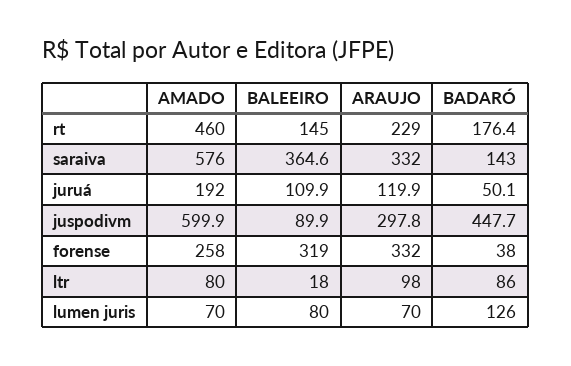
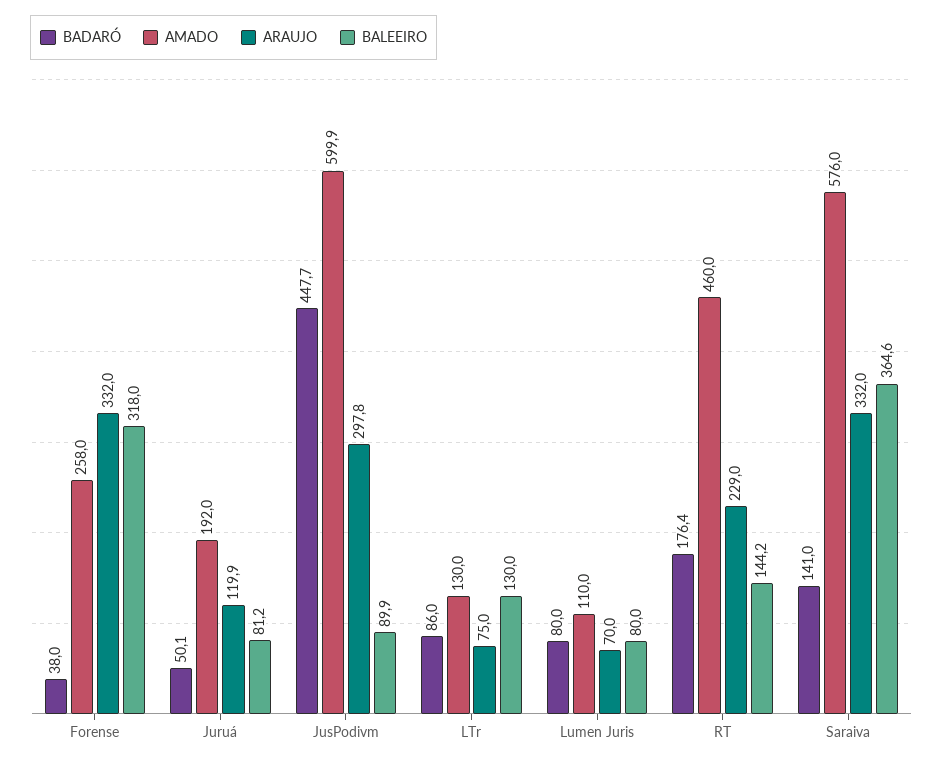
BALEEIRO, rt: 145 -> 144.2
BADARÓ, saraiva: 143 -> 141
BALEEIRO, juruá: 109.9 -> 81.2
BALEEIRO, forense: 319 -> 318
AMADO, ltr: 80 -> 130
BALEEIRO, ltr: 18 -> 130
ARAUJO, ltr: 98 -> 75
AMADO, lumen juris: 70 -> 110
BADARÓ, lumen juris: 126 -> 80

